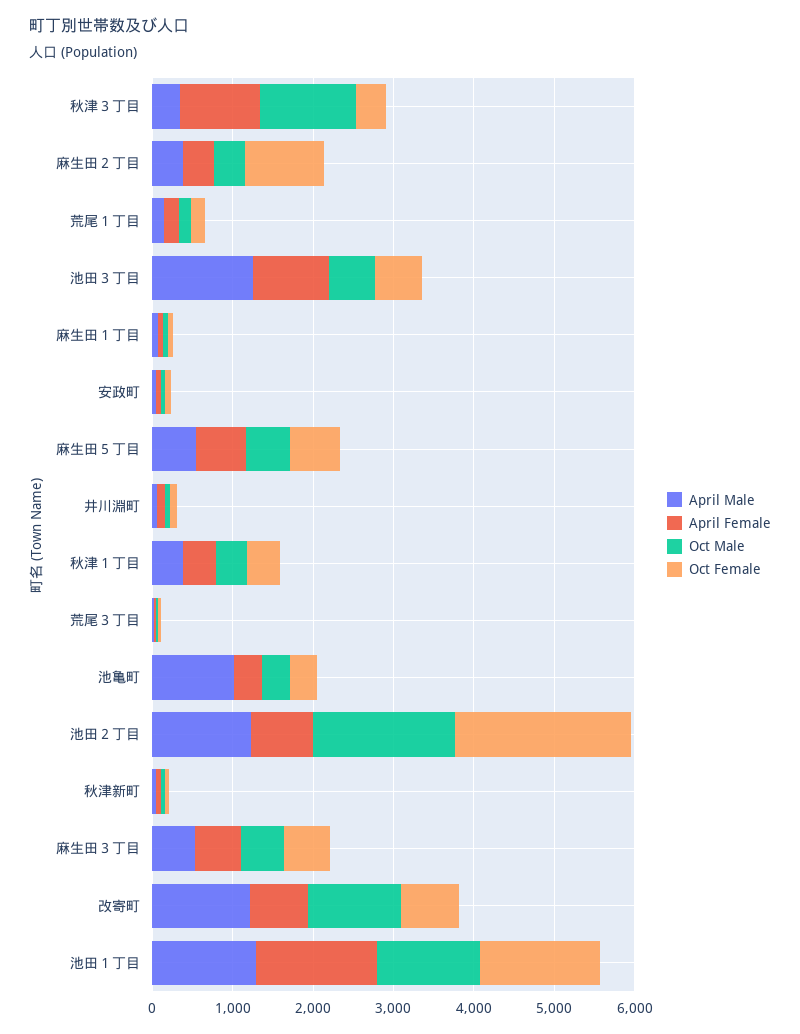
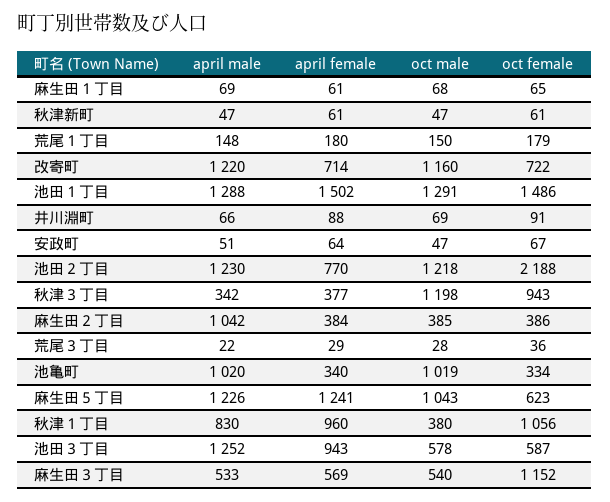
April Female, 秋津３丁目: 1000 -> 377
Oct Female, 秋津３丁目: 400 -> 943
April Male, 麻生田２丁目: 400 -> 1042
Oct Female, 麻生田２丁目: 1000 -> 386
April Male, 麻生田５丁目: 600 -> 1226
April Female, 麻生田５丁目: 600 -> 1241
Oct Male, 麻生田５丁目: 600 -> 1043
April Male, 秋津１丁目: 400 -> 830
April Female, 秋津１丁目: 400 -> 960
Oct Female, 秋津１丁目: 400 -> 1056
Oct Male, 池亀町: 400 -> 1019
Oct Male, 池田２丁目: 1800 -> 1218
Oct Female, 麻生田３丁目: 600 -> 1152

